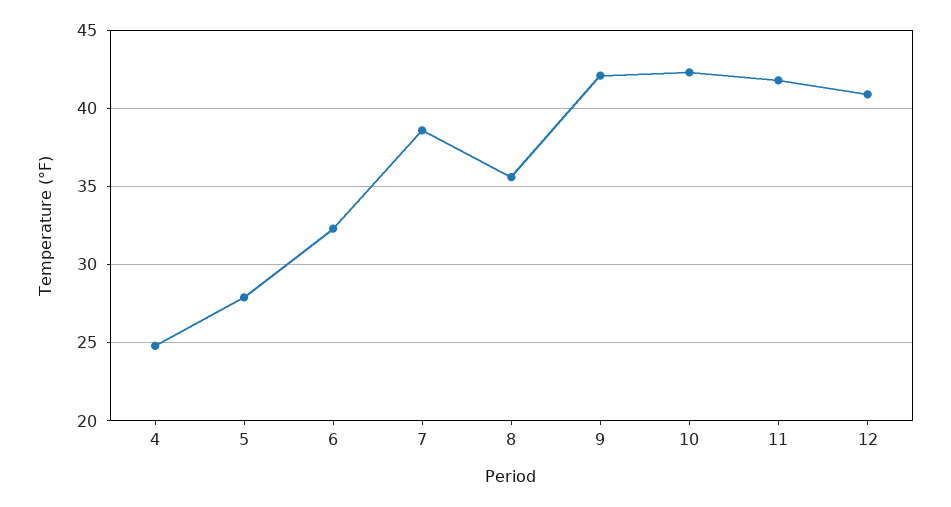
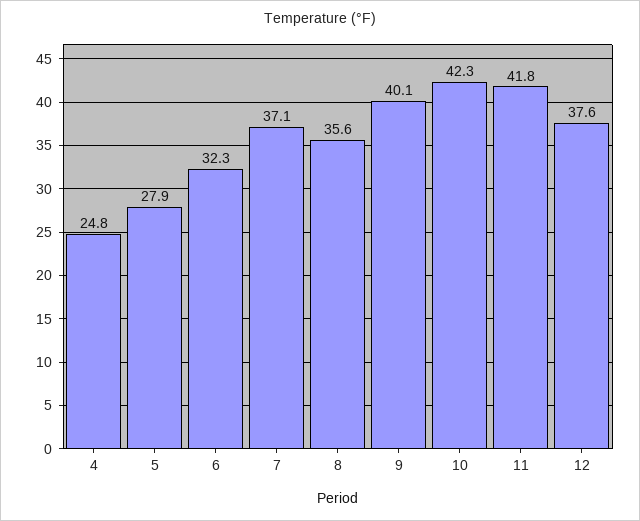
7: 38.5 -> 37.1
9: 42 -> 40.1
12: 41 -> 37.6

